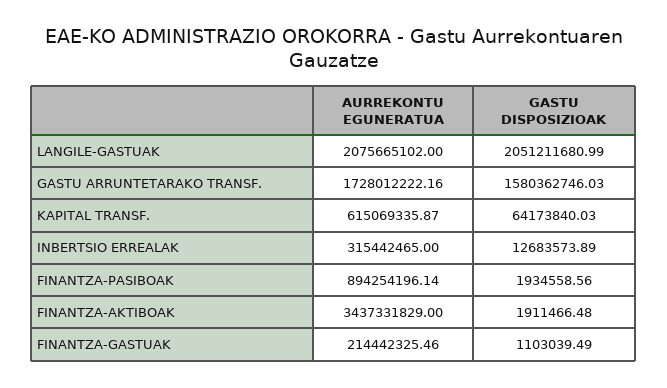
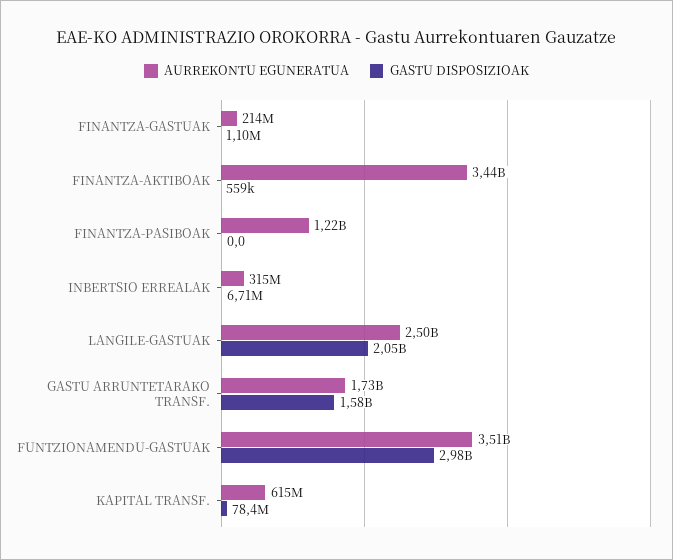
AURREKONTU EGUNERATUA, LANGILE-GASTUAK: 2075665102 -> 2500000000
GASTU DISPOSIZIOAK, KAPITAL TRANSF.: 64173840.03 -> 78400000
GASTU DISPOSIZIOAK, INBERTSIO ERREALAK: 12683573.89 -> 6710000
AURREKONTU EGUNERATUA, FINANTZA-PASIBOAK: 894254196.14 -> 1220000000
GASTU DISPOSIZIOAK, FINANTZA-PASIBOAK: 1934558.56 -> 0
GASTU DISPOSIZIOAK, FINANTZA-AKTIBOAK: 1911466.48 -> 559000
AURREKONTU EGUNERATUA, FUNTZIONAMENDU-GASTUAK: none -> 3510000000
GASTU DISPOSIZIOAK, FUNTZIONAMENDU-GASTUAK: none -> 2980000000

